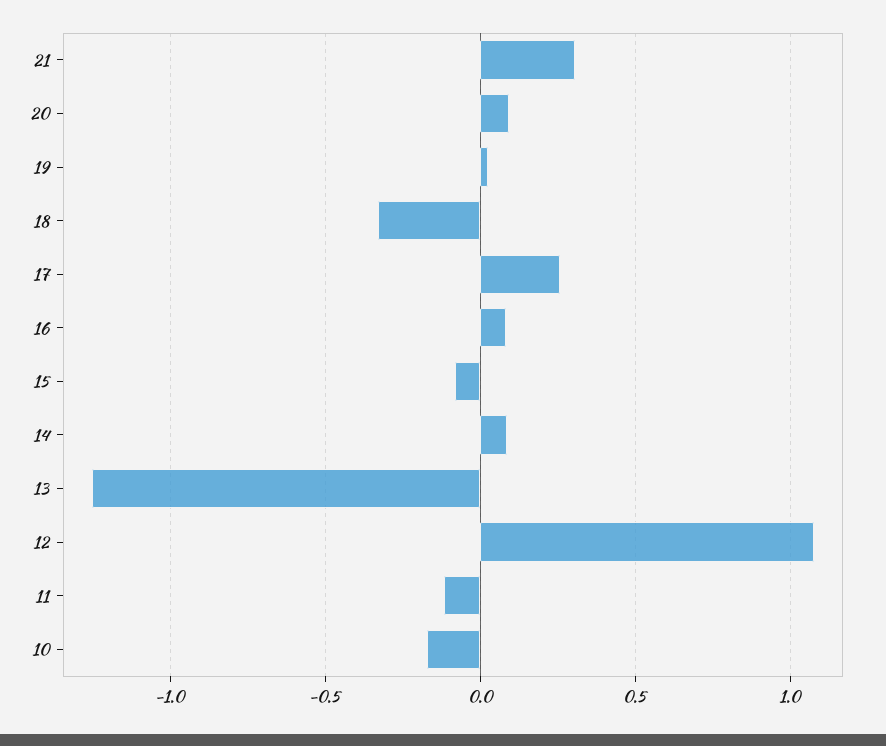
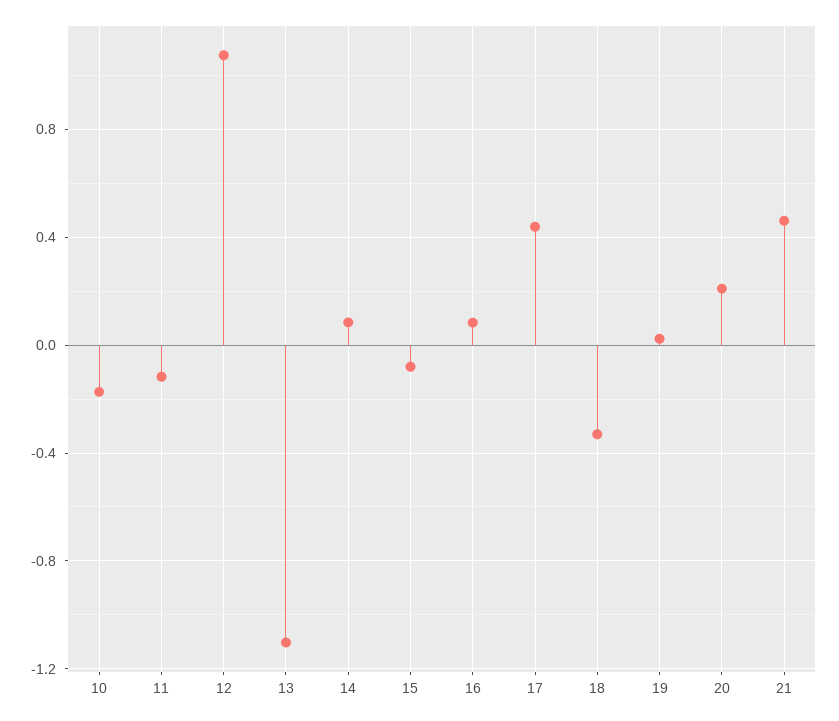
21: 0.3 -> 0.45
20: 0.1 -> 0.2
17: 0.25 -> 0.45
13: -1.25 -> -1.1

